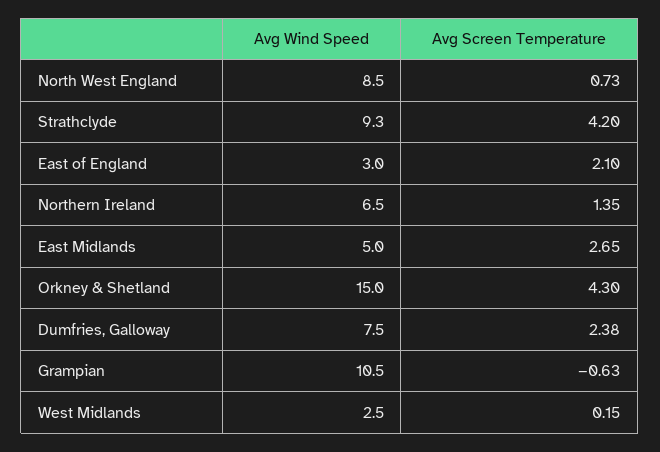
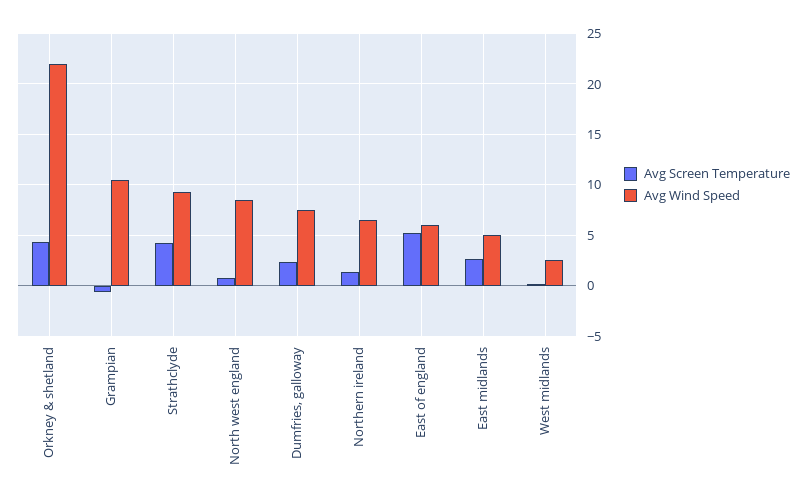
Avg Wind Speed, East of England: 3 -> 6
Avg Screen Temperature, East of England: 2.1 -> 5
Avg Wind Speed, Orkney & Shetland: 15 -> 22

